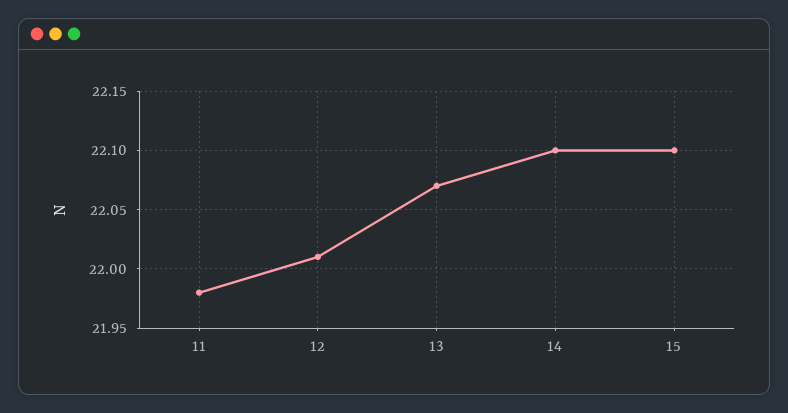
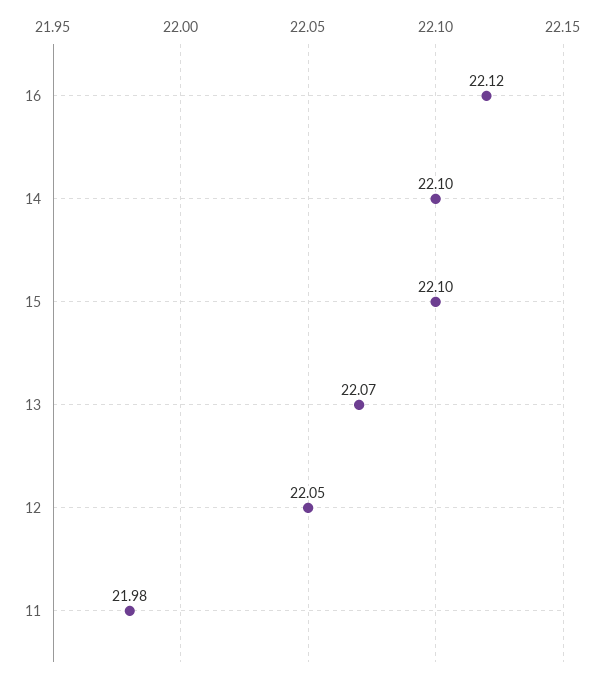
12: 22.01 -> 22.05
16: none -> 22.12

